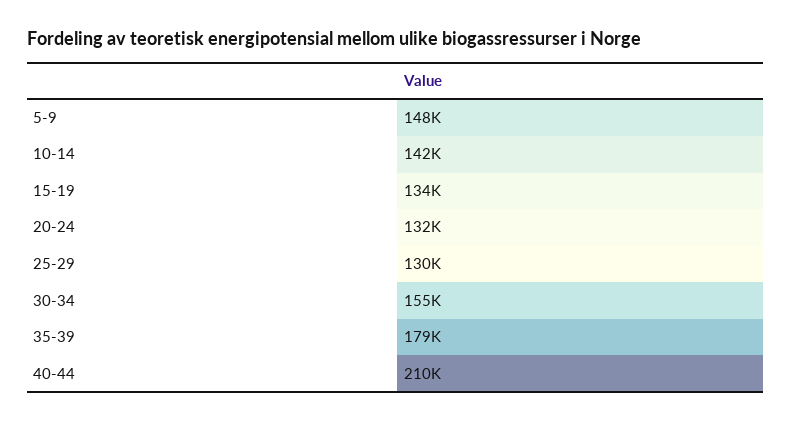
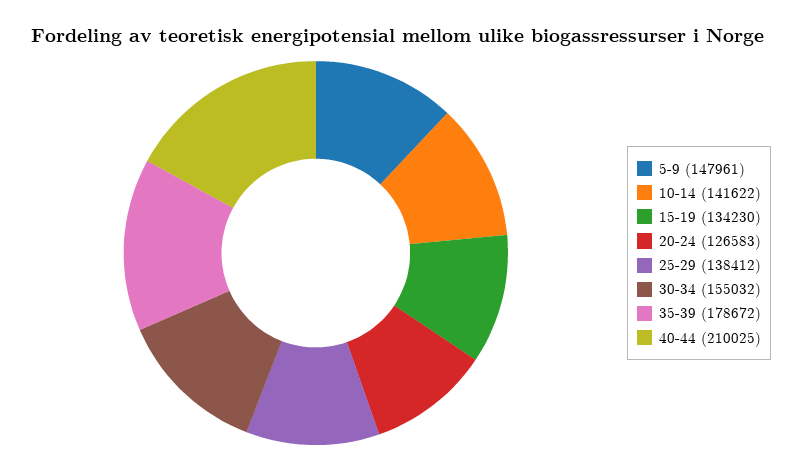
20-24: 132000 -> 126583
25-29: 130000 -> 138412

